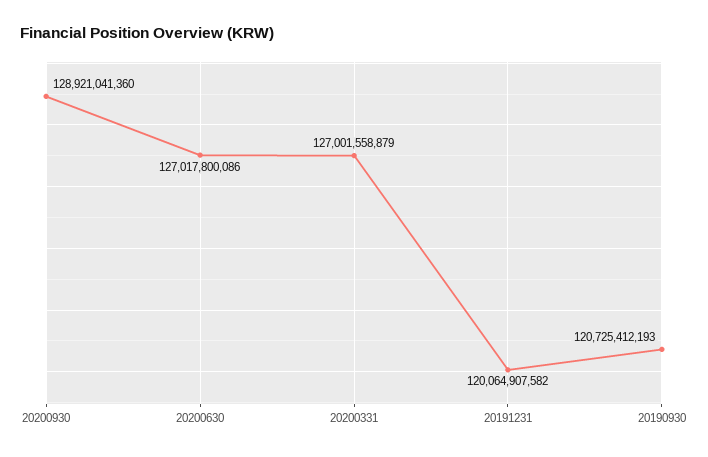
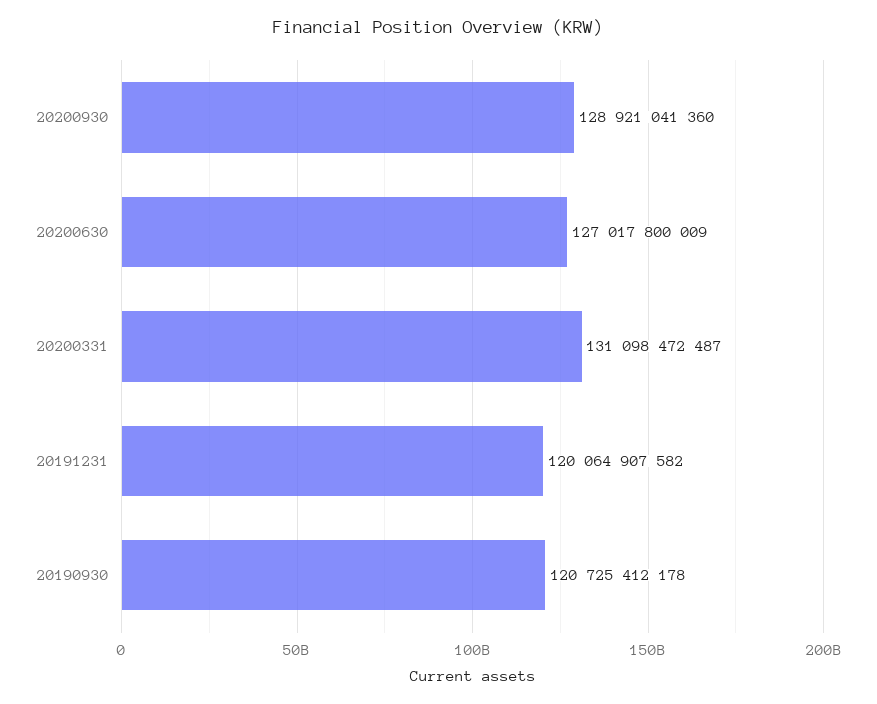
20200630: 127017800086 -> 127017800009
20200331: 127001558879 -> 131098472487
20190930: 120725412193 -> 120725412178

